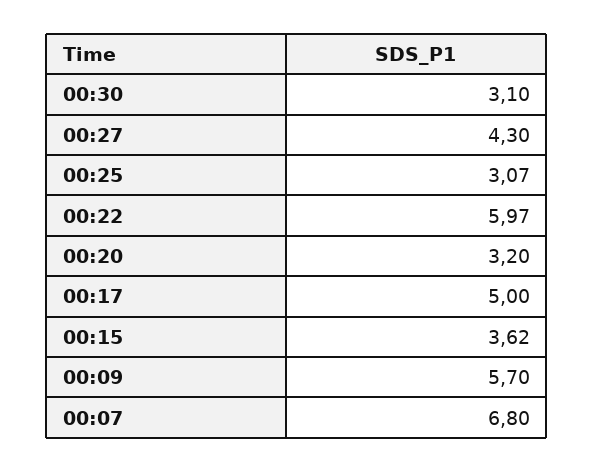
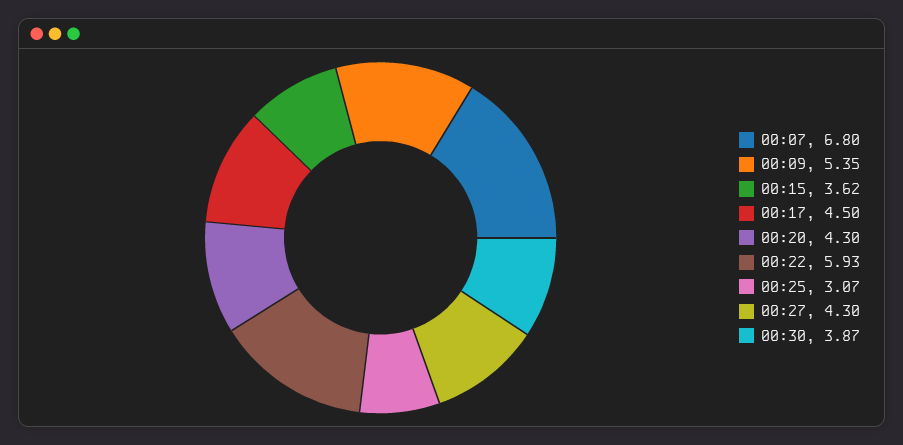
00:30: 3.1 -> 3.87
00:22: 5.97 -> 5.93
00:20: 3.2 -> 4.3
00:17: 5 -> 4.5
00:09: 5.7 -> 5.35

